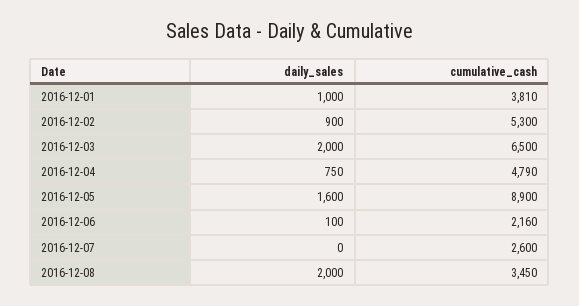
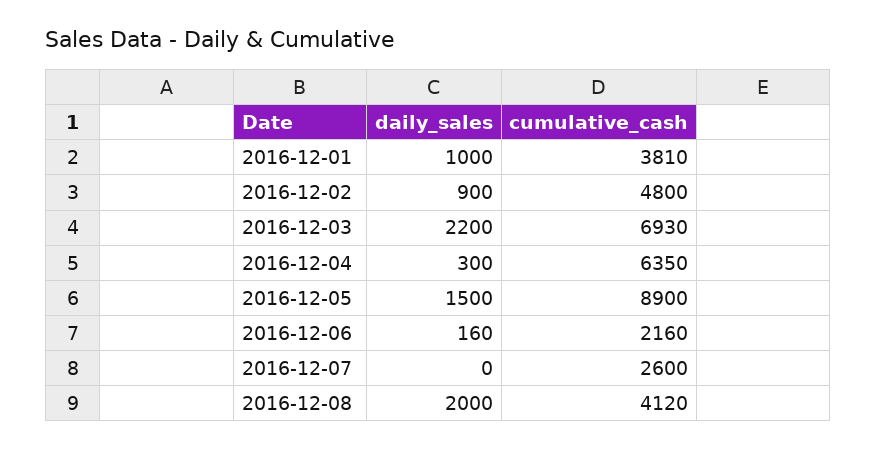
cumulative_cash, 2016-12-02: 5300 -> 4800
daily_sales, 2016-12-03: 2000 -> 2200
cumulative_cash, 2016-12-03: 6500 -> 6930
daily_sales, 2016-12-04: 750 -> 300
cumulative_cash, 2016-12-04: 4790 -> 6350
daily_sales, 2016-12-05: 1600 -> 1500
daily_sales, 2016-12-06: 100 -> 160
cumulative_cash, 2016-12-08: 3450 -> 4120

